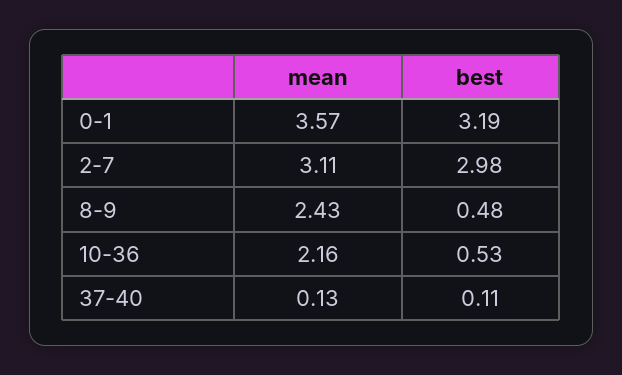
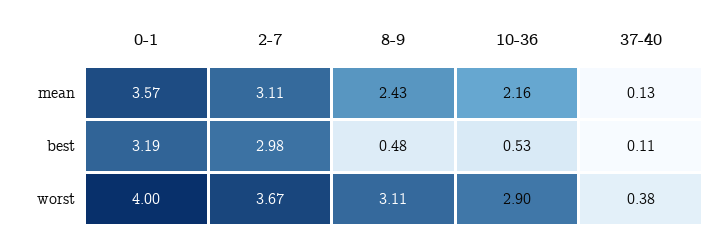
worst, 0-1: none -> 4
worst, 2-7: none -> 3.67
worst, 8-9: none -> 3.11
worst, 10-36: none -> 2.9
worst, 37-40: none -> 0.38

